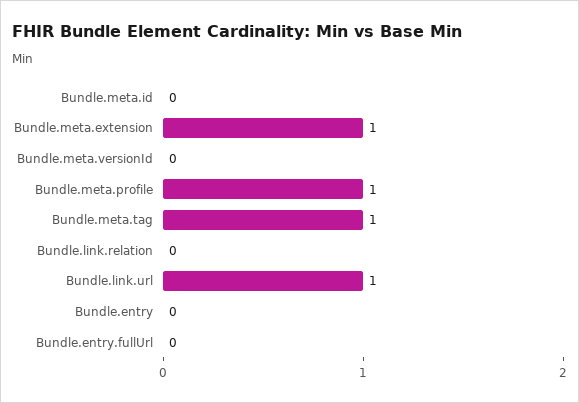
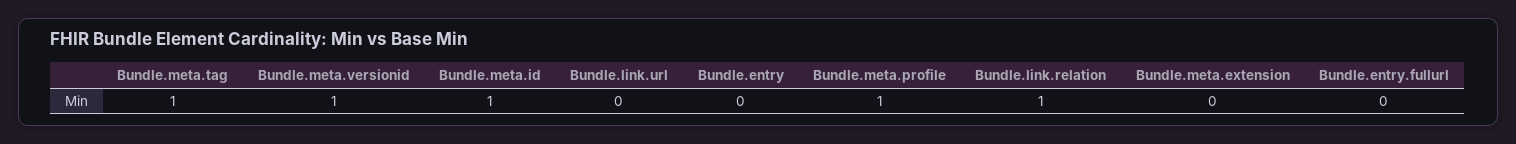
Bundle.meta.id: 0 -> 1
Bundle.meta.extension: 1 -> 0
Bundle.meta.versionId: 0 -> 1
Bundle.link.relation: 0 -> 1
Bundle.link.url: 1 -> 0

